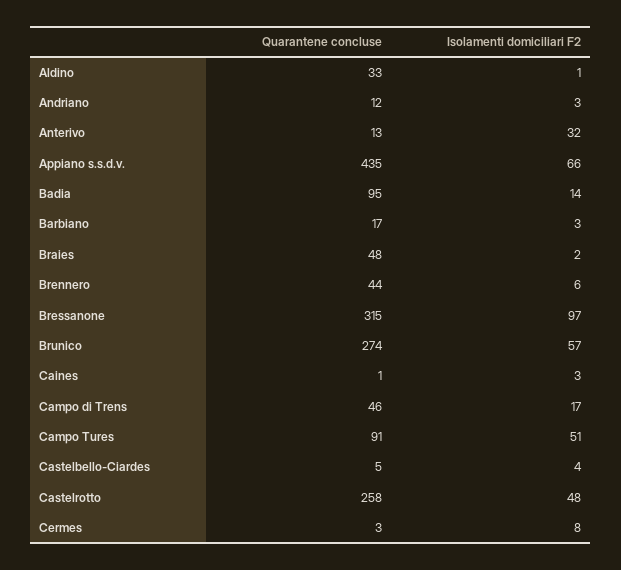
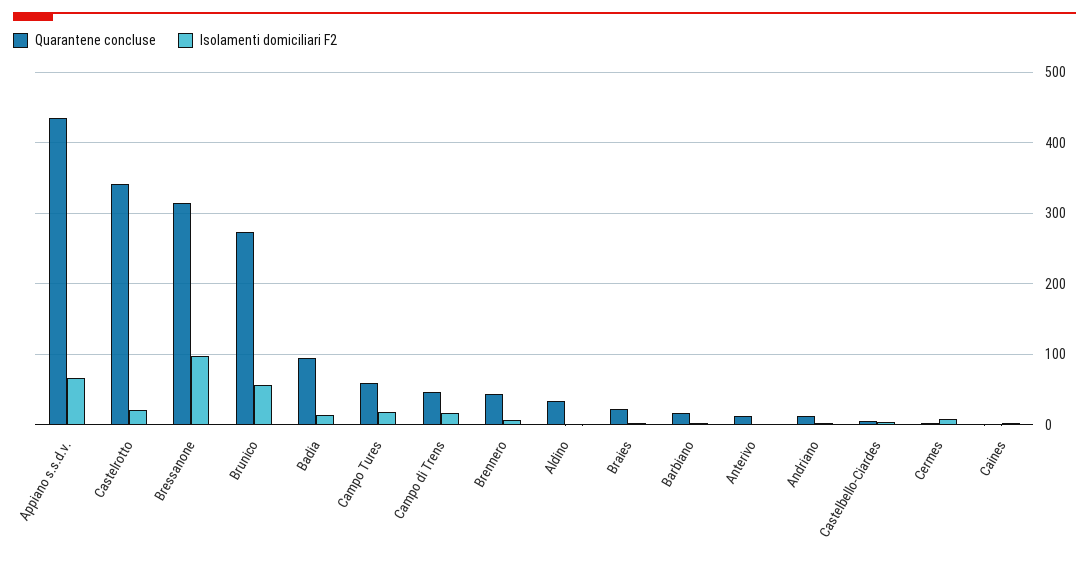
Isolamenti domiciliari F2, Anterivo: 32 -> 0
Quarantene concluse, Braies: 48 -> 20
Quarantene concluse, Campo Tures: 91 -> 60
Isolamenti domiciliari F2, Campo Tures: 51 -> 20
Quarantene concluse, Castelrotto: 258 -> 340
Isolamenti domiciliari F2, Castelrotto: 48 -> 20

